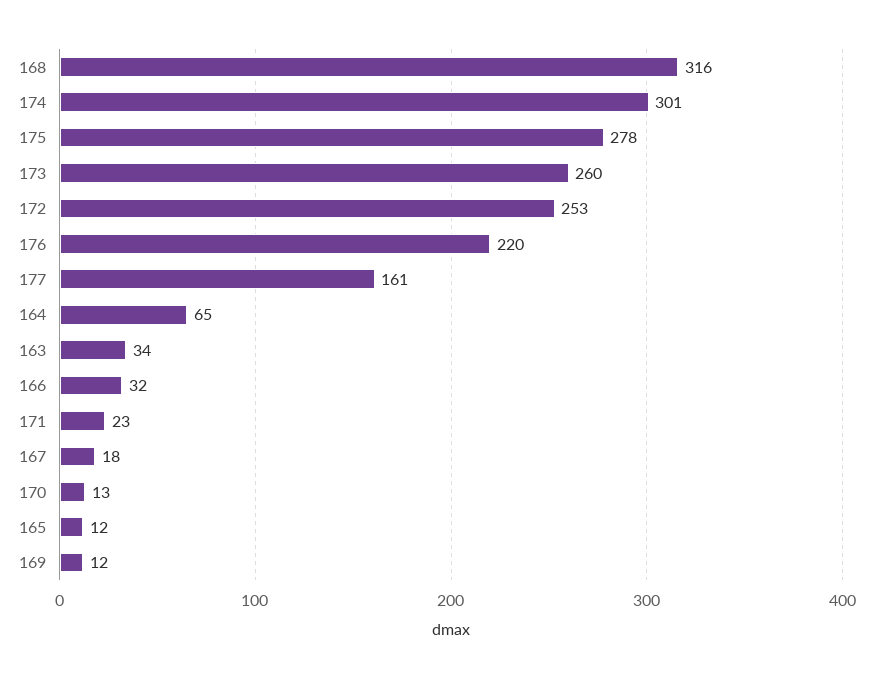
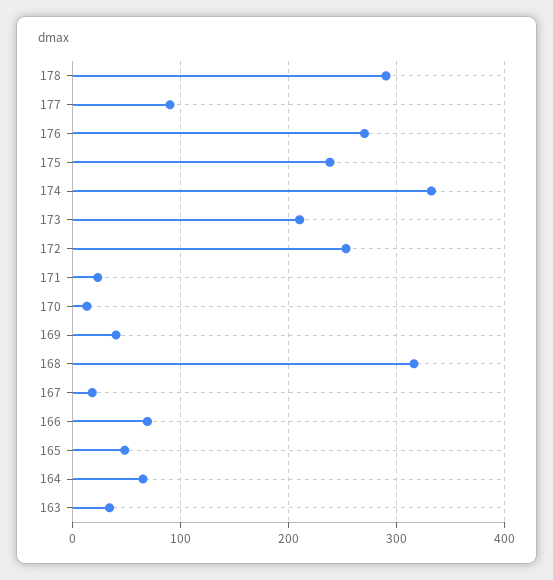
174: 301 -> 330
175: 278 -> 240
173: 260 -> 210
176: 220 -> 270
177: 161 -> 90
166: 32 -> 70
165: 12 -> 50
169: 12 -> 40
178: none -> 290

